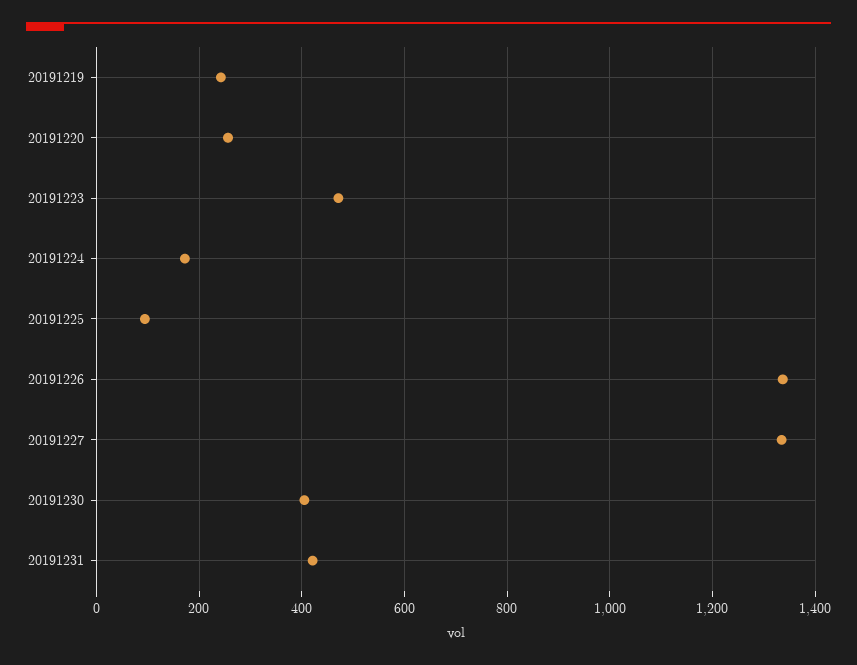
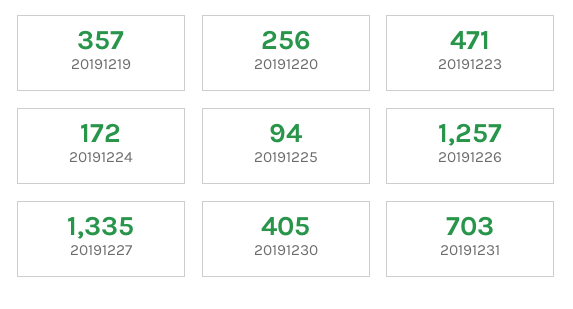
20191219: 240 -> 357
20191226: 1340 -> 1257
20191231: 420 -> 703

